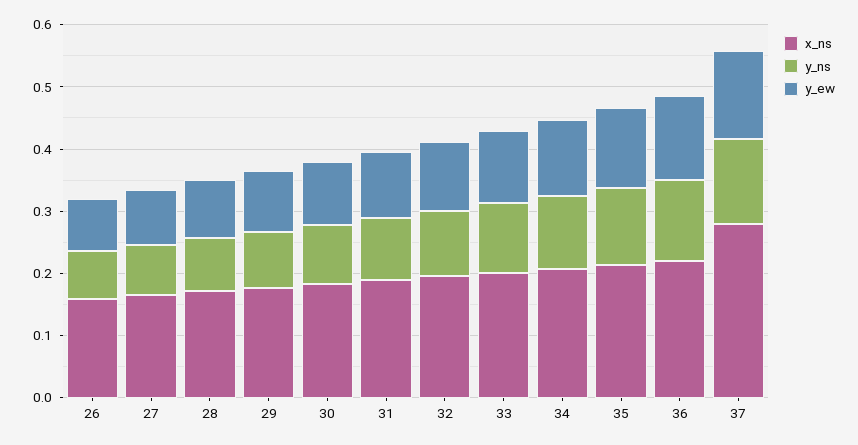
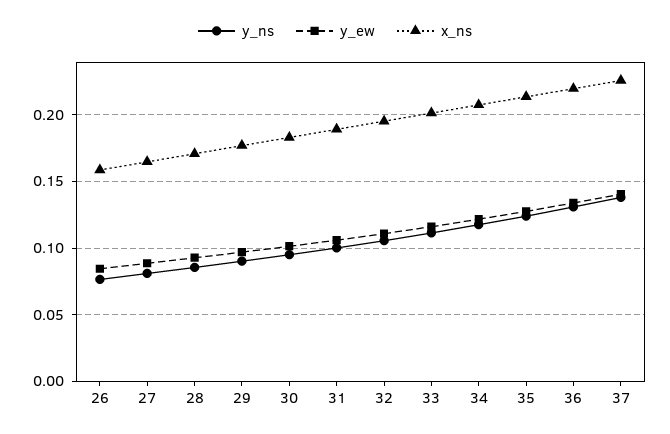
x_ns, 37: 0.28 -> 0.225

